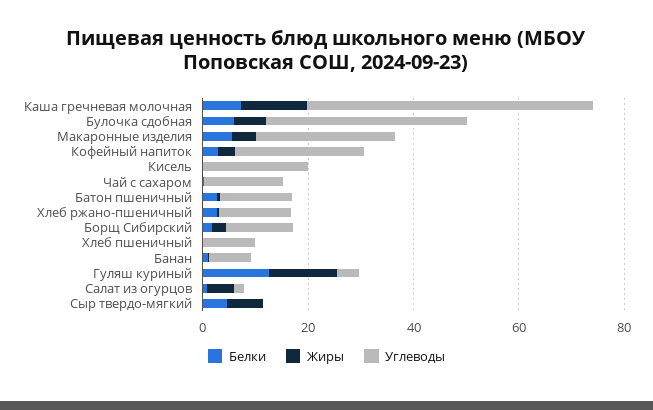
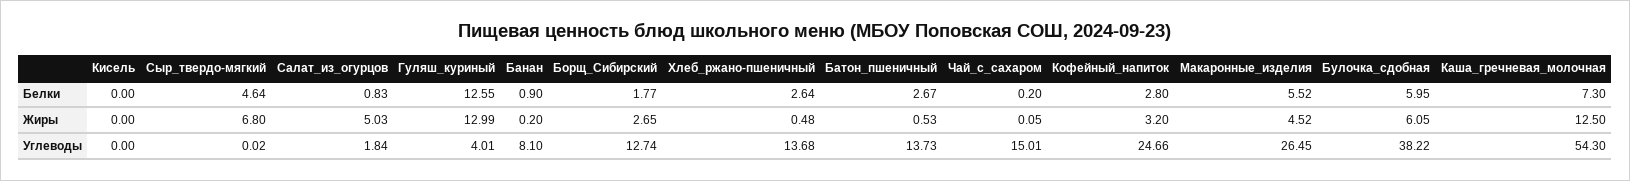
Углеводы, Кисель: 20 -> 0
Белки, Хлеб пшеничный: 0 -> none
Жиры, Хлеб пшеничный: 0 -> none
Углеводы, Хлеб пшеничный: 10 -> none

